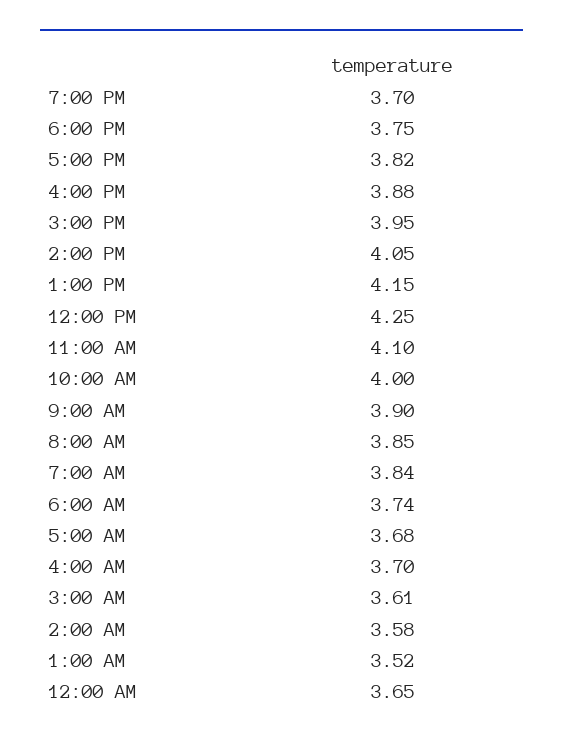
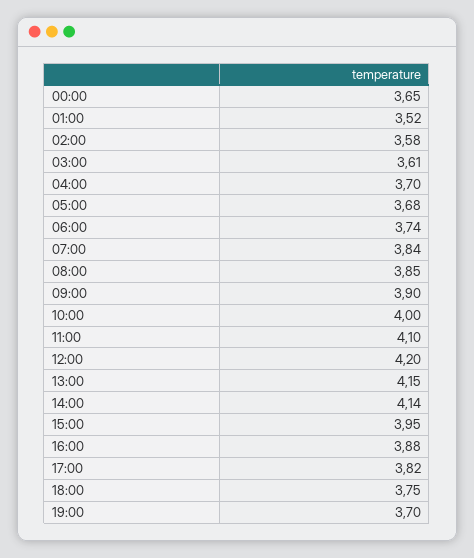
2:00 PM: 4.05 -> 4.14
12:00 PM: 4.25 -> 4.2

